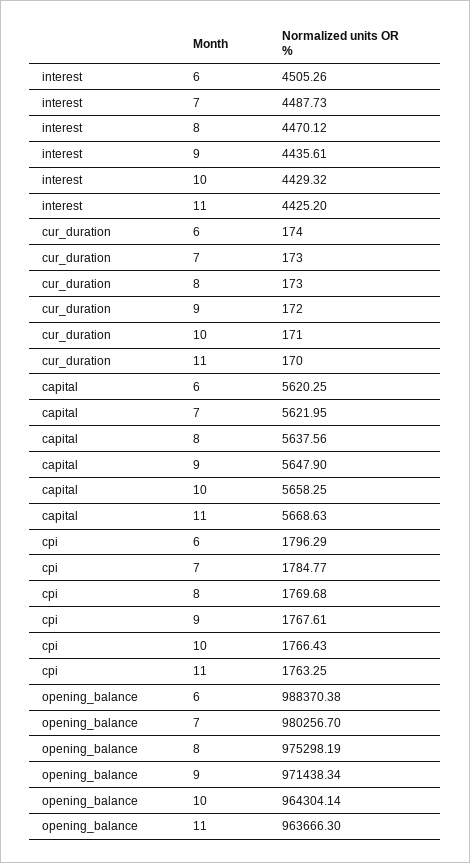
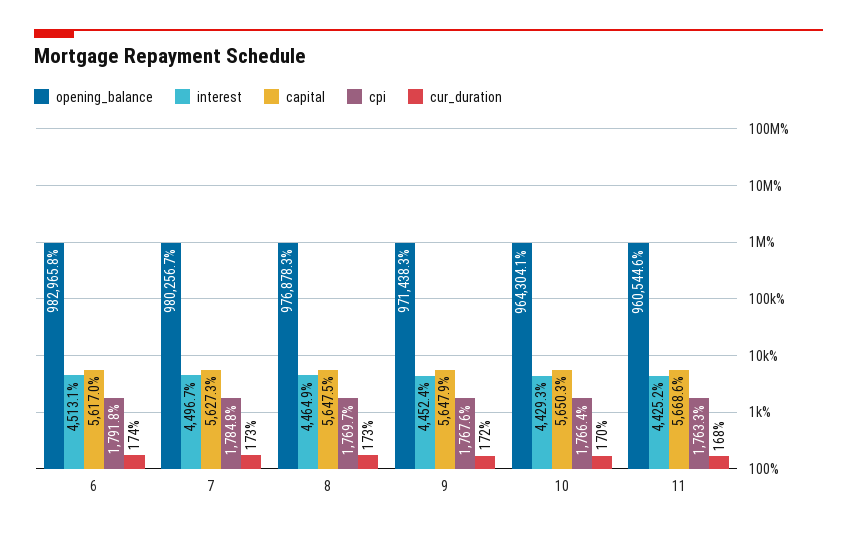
interest, 6: 4505.26 -> 4513.1
interest, 7: 4487.73 -> 4496.7
interest, 8: 4470.12 -> 4464.9
interest, 9: 4435.61 -> 4452.4
cur_duration, 10: 171 -> 170
cur_duration, 11: 170 -> 168
capital, 6: 5620.25 -> 5617
capital, 7: 5621.95 -> 5627.3
capital, 8: 5637.56 -> 5647.5
capital, 10: 5658.25 -> 5650.3
cpi, 6: 1796.29 -> 1791.8
opening_balance, 6: 988370.38 -> 982965.8
opening_balance, 8: 975298.19 -> 976878.3
opening_balance, 11: 963666.3 -> 960544.6

